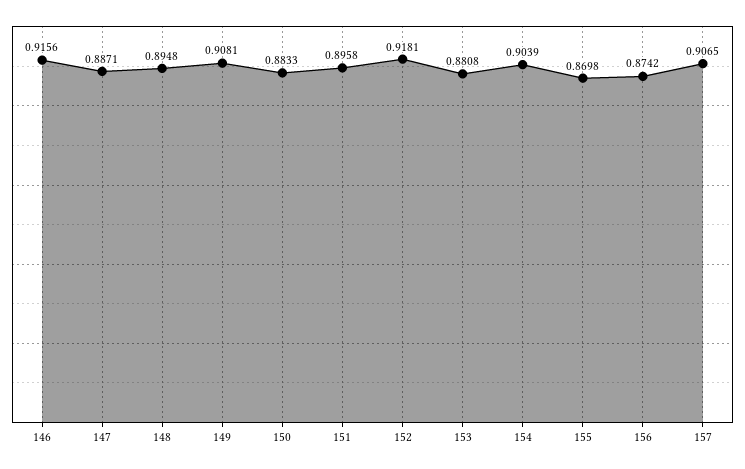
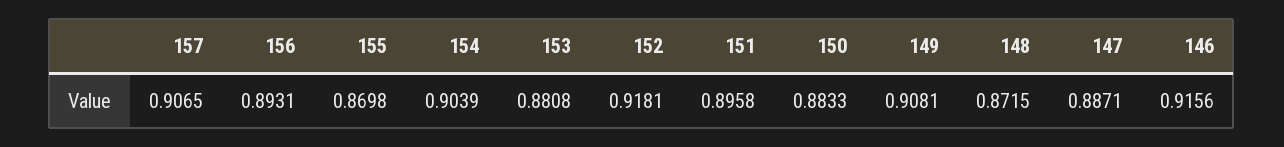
148: 0.8948 -> 0.8715
156: 0.8742 -> 0.8931

